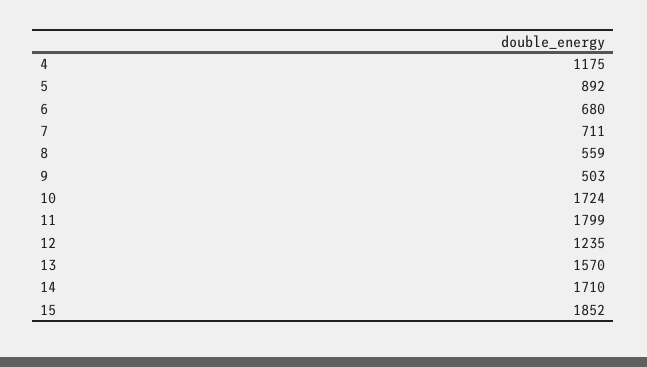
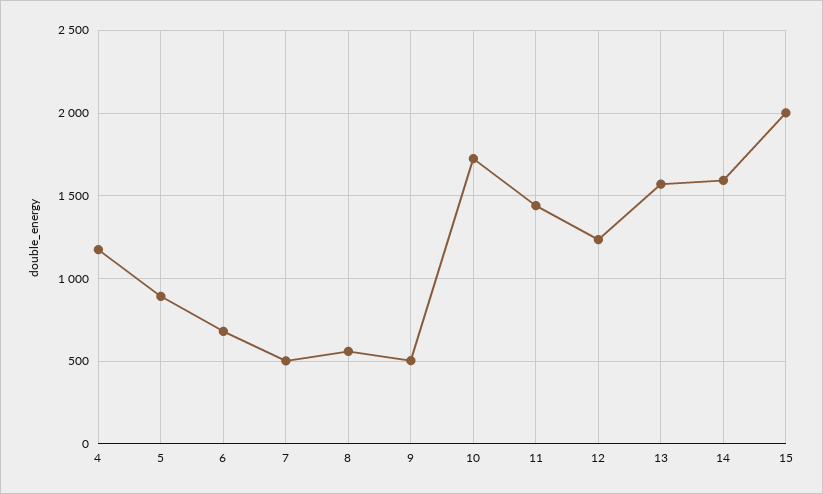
7: 711 -> 500
11: 1799 -> 1450
14: 1710 -> 1600
15: 1852 -> 2000

